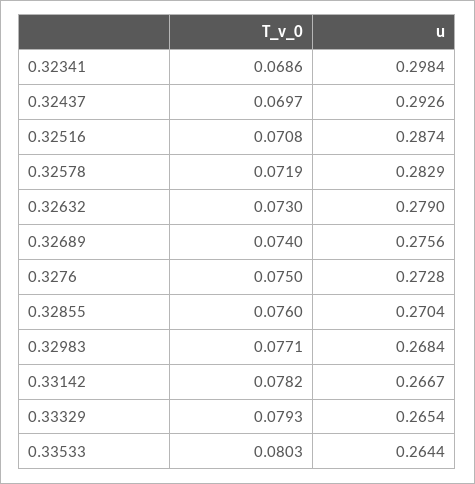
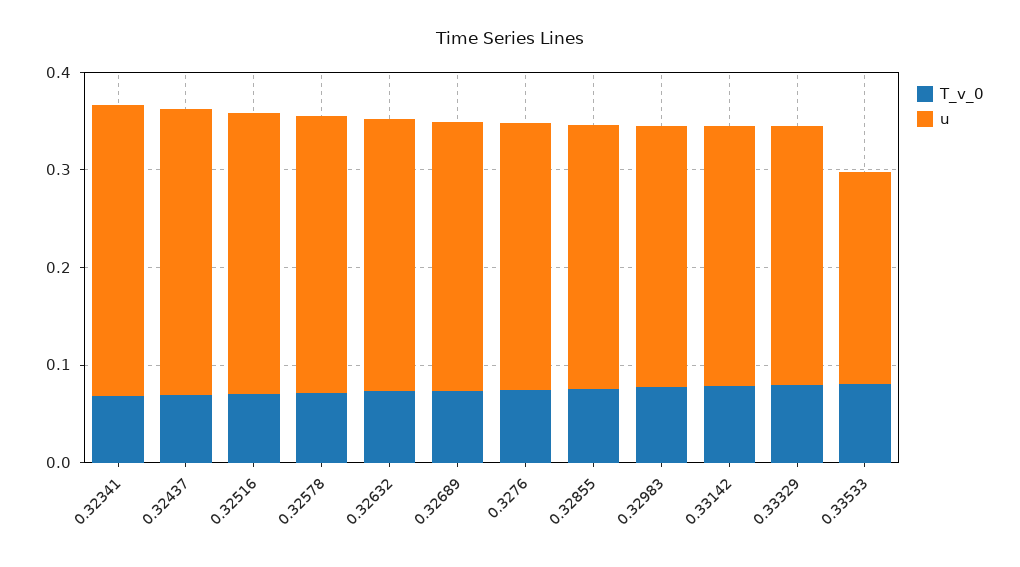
u, 0.33533: 0.2644 -> 0.22

